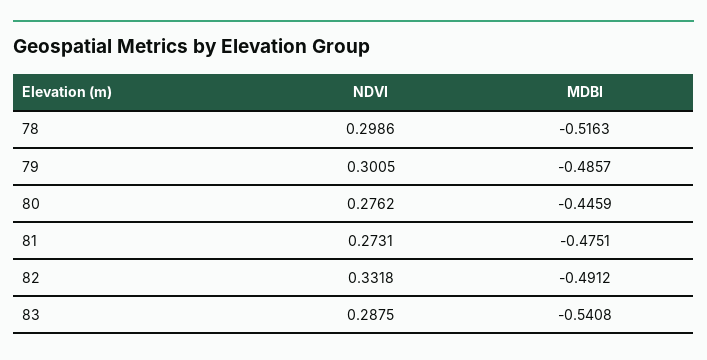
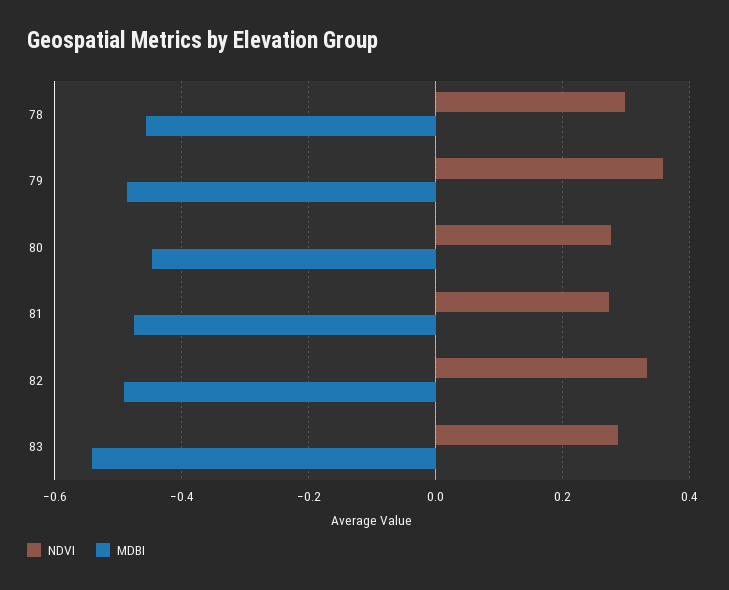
MDBI, 78: -0.5163 -> -0.46
NDVI, 79: 0.3005 -> 0.36

